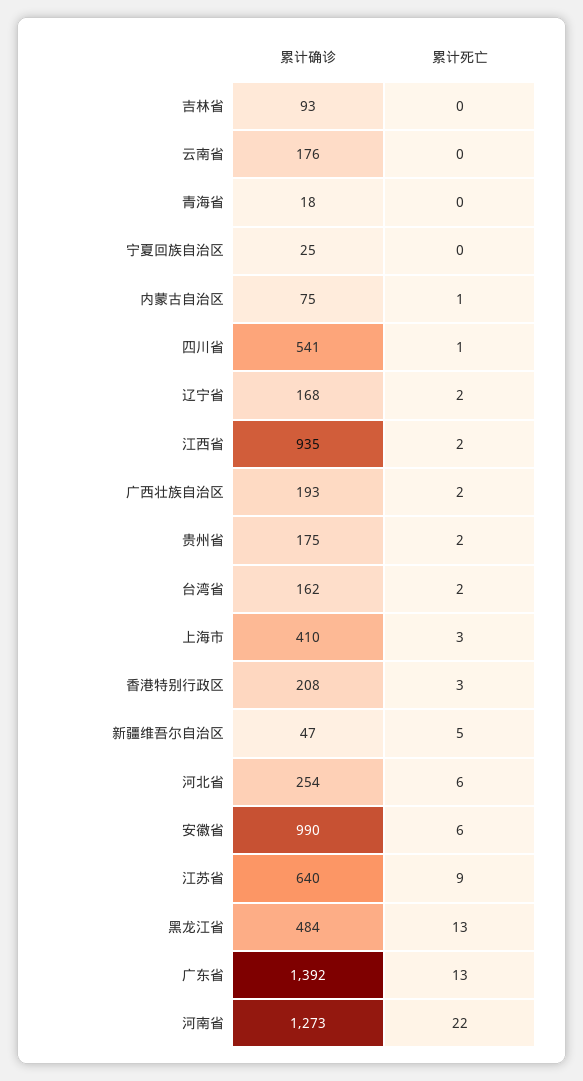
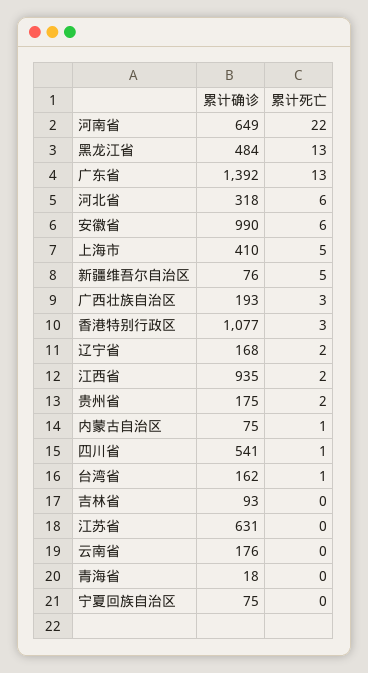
累计确诊, 宁夏回族自治区: 25 -> 75
累计死亡, 广西壮族自治区: 2 -> 3
累计死亡, 台湾省: 2 -> 1
累计死亡, 上海市: 3 -> 5
累计确诊, 香港特别行政区: 208 -> 1077
累计确诊, 新疆维吾尔自治区: 47 -> 76
累计确诊, 河北省: 254 -> 318
累计确诊, 江苏省: 640 -> 631
累计死亡, 江苏省: 9 -> 0
累计确诊, 河南省: 1273 -> 649

